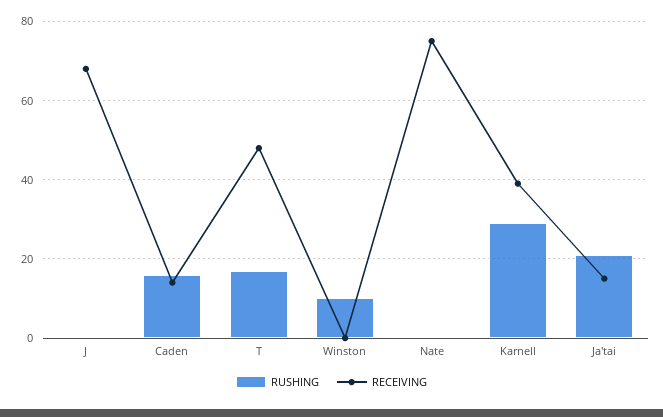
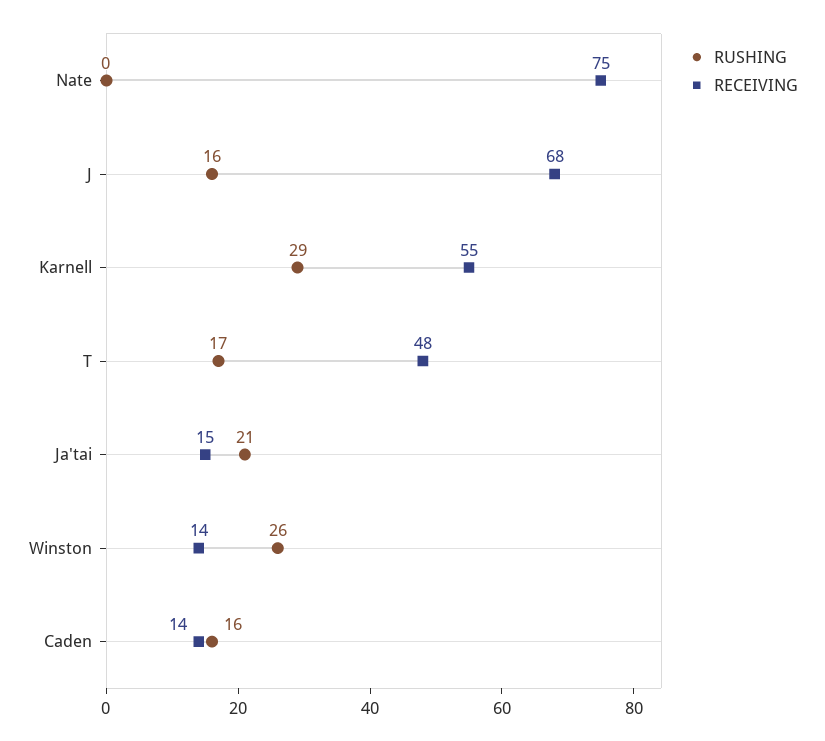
RUSHING, J: 0 -> 16
RUSHING, Winston: 10 -> 26
RECEIVING, Winston: 0 -> 14
RECEIVING, Karnell: 40 -> 55

